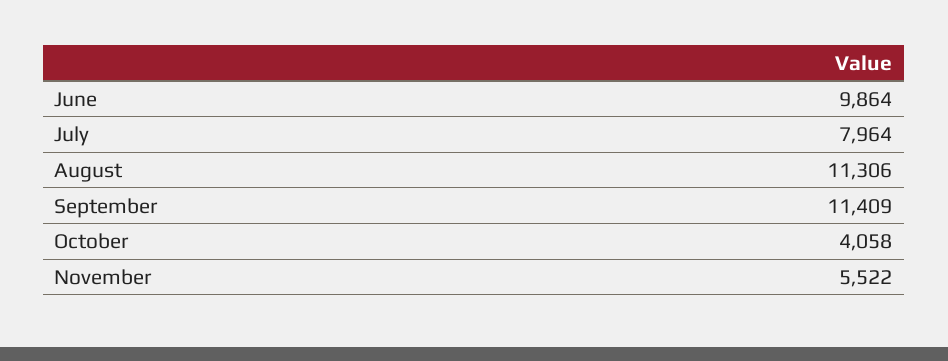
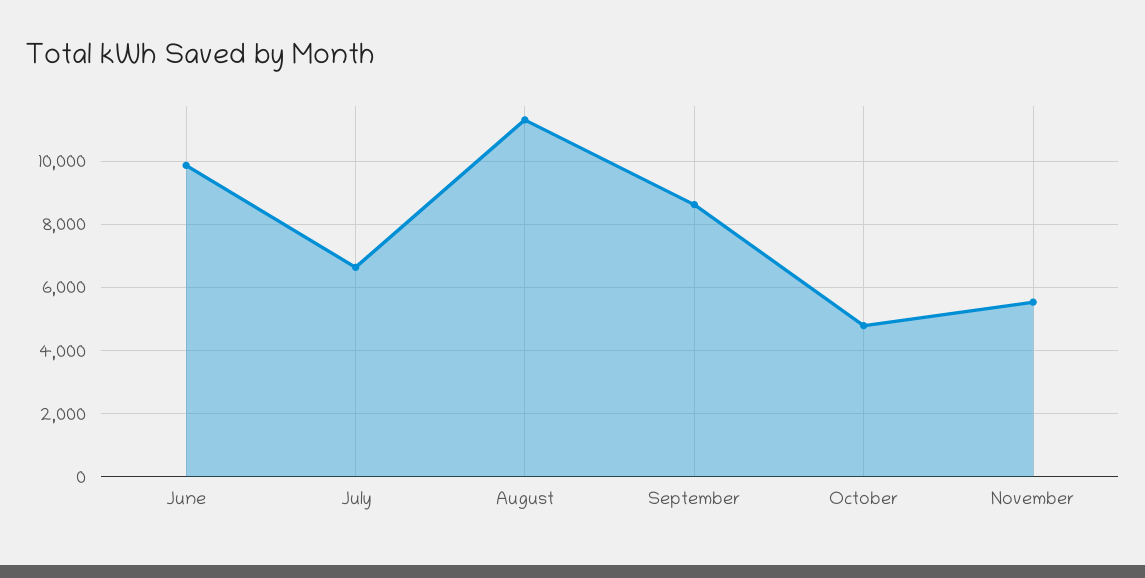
July: 7964 -> 6600
September: 11409 -> 8600
October: 4058 -> 4800

